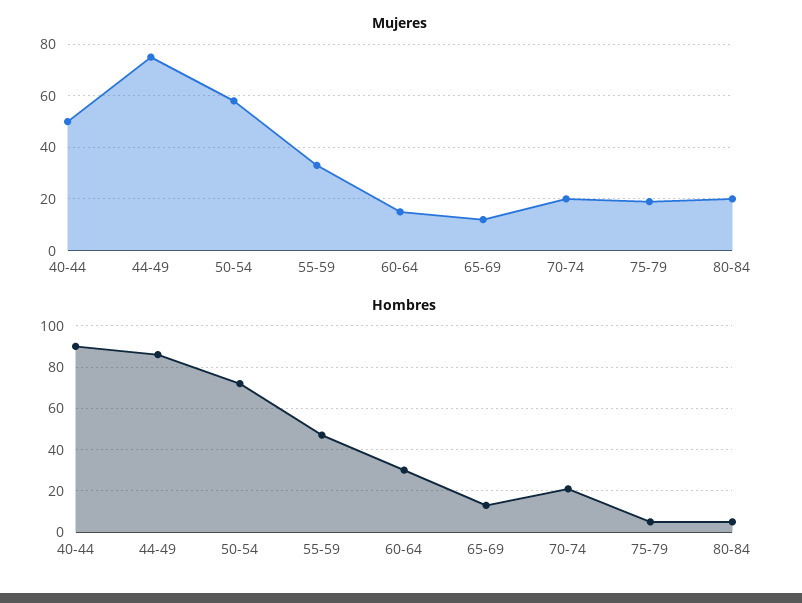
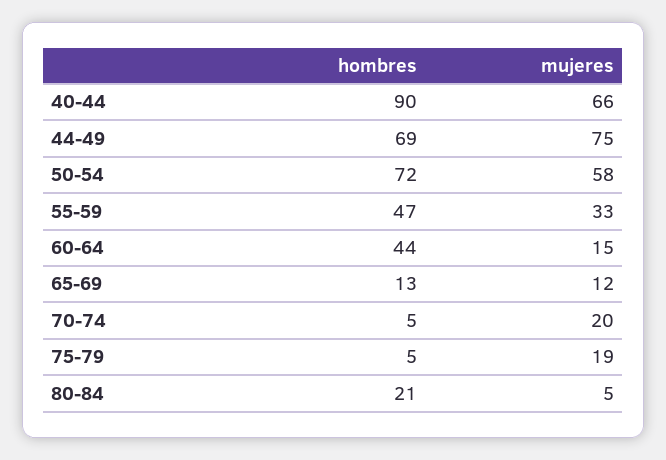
Mujeres, 40-44: 50 -> 66
Mujeres, 80-84: 20 -> 5
Hombres, 44-49: 85 -> 69
Hombres, 60-64: 30 -> 44
Hombres, 70-74: 20 -> 5
Hombres, 80-84: 5 -> 21

